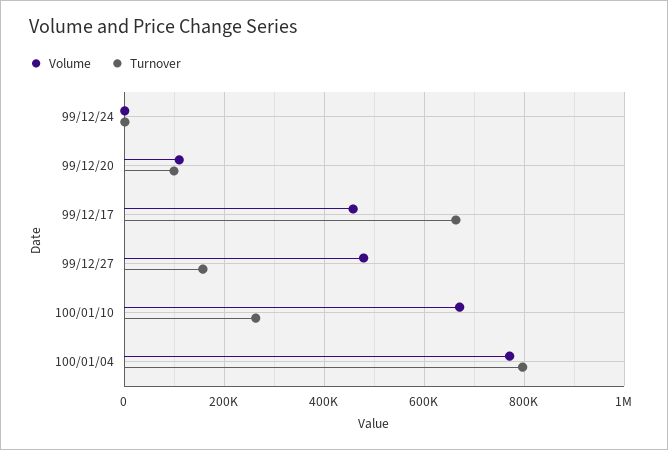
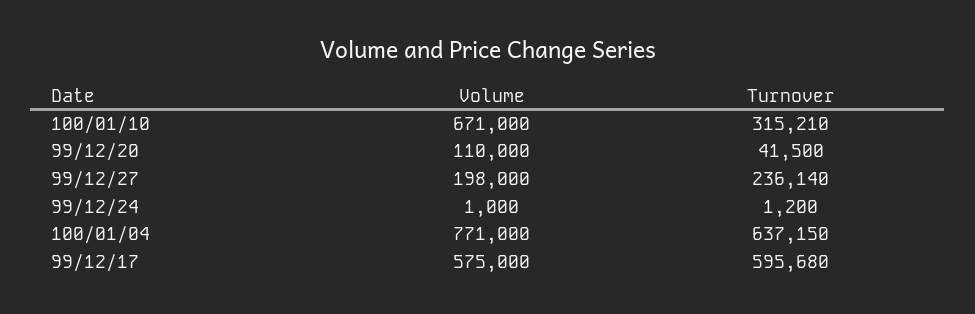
Turnover, 99/12/20: 100000 -> 41500
Volume, 99/12/17: 460000 -> 575000
Turnover, 99/12/17: 660000 -> 595680
Volume, 99/12/27: 480000 -> 198000
Turnover, 99/12/27: 160000 -> 236140
Turnover, 100/01/10: 260000 -> 315210
Turnover, 100/01/04: 800000 -> 637150

